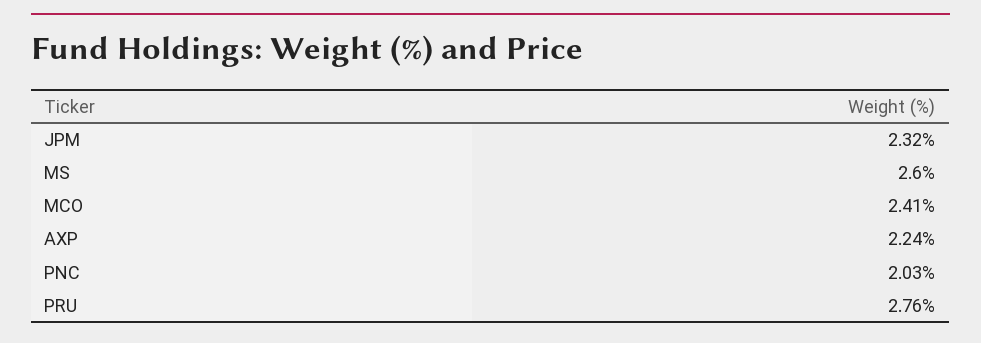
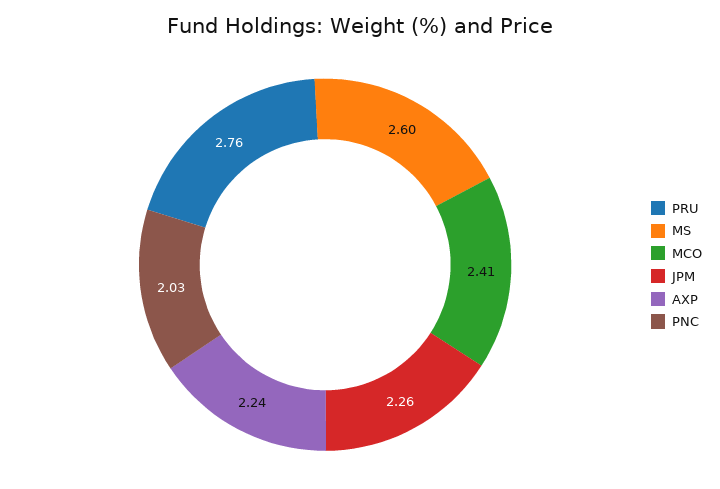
JPM: 2.32 -> 2.26

